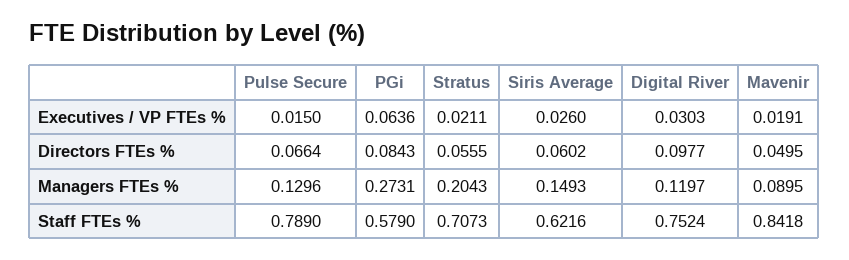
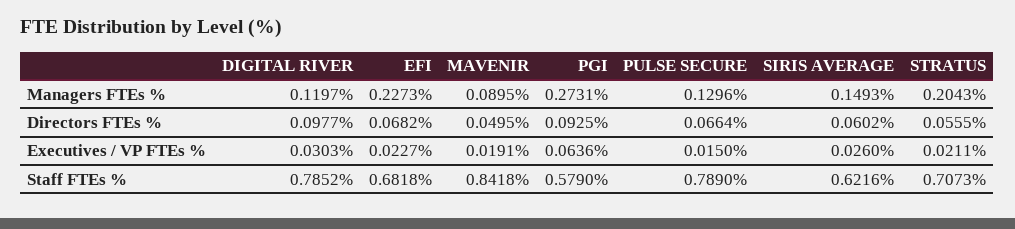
PGi, Directors FTEs %: 0.0843 -> 0.0925
Digital River, Staff FTEs %: 0.7524 -> 0.7852
EFI, Managers FTEs %: none -> 0.2273
EFI, Directors FTEs %: none -> 0.0682
EFI, Executives / VP FTEs %: none -> 0.0227
EFI, Staff FTEs %: none -> 0.6818

